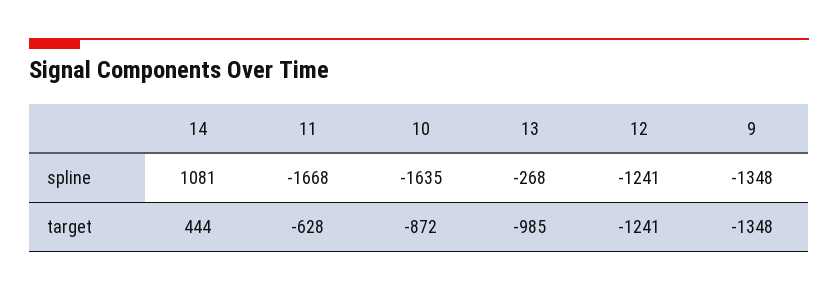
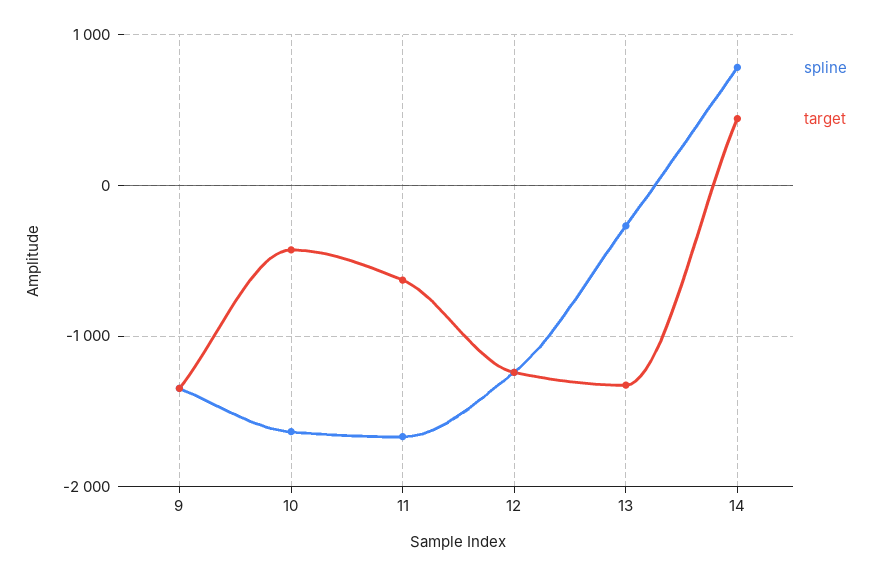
spline, 14: 1081 -> 800
target, 10: -872 -> -400
target, 13: -985 -> -1300

